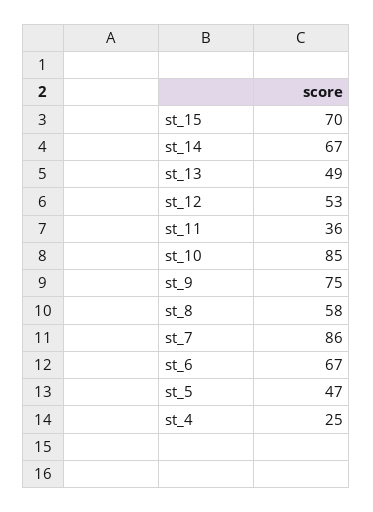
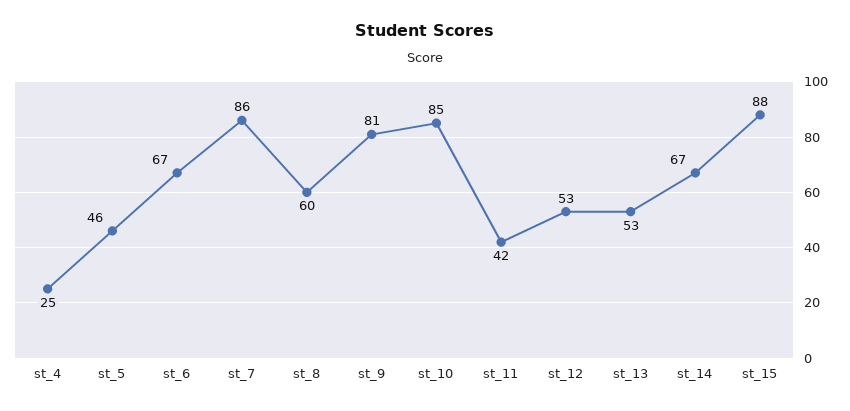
st_15: 70 -> 88
st_13: 49 -> 53
st_11: 36 -> 42
st_9: 75 -> 81
st_8: 58 -> 60
st_5: 47 -> 46

